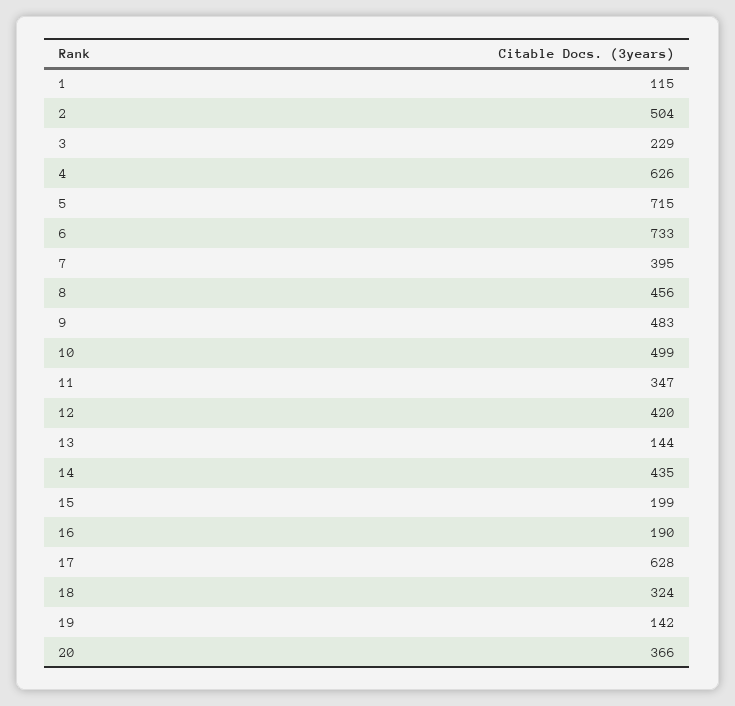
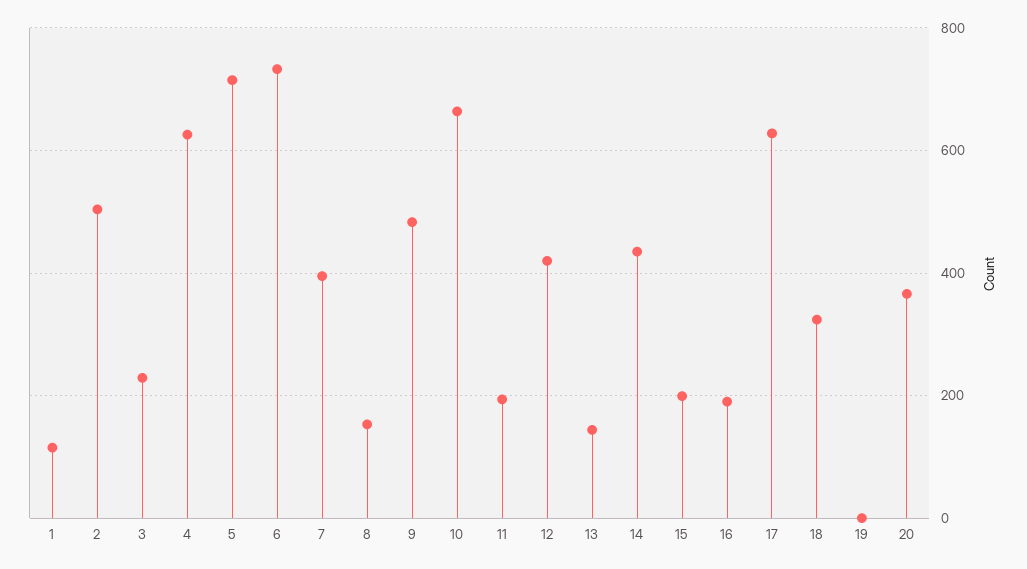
8: 456 -> 160
10: 499 -> 660
11: 347 -> 200
19: 142 -> 0

